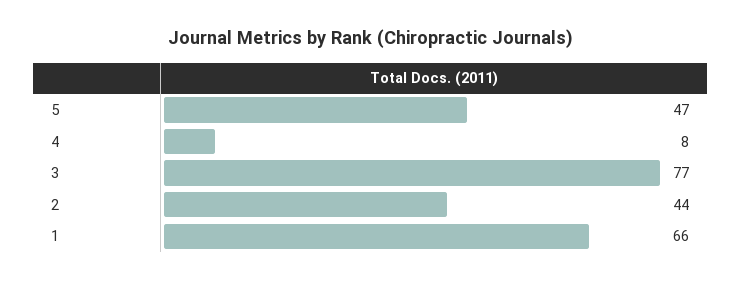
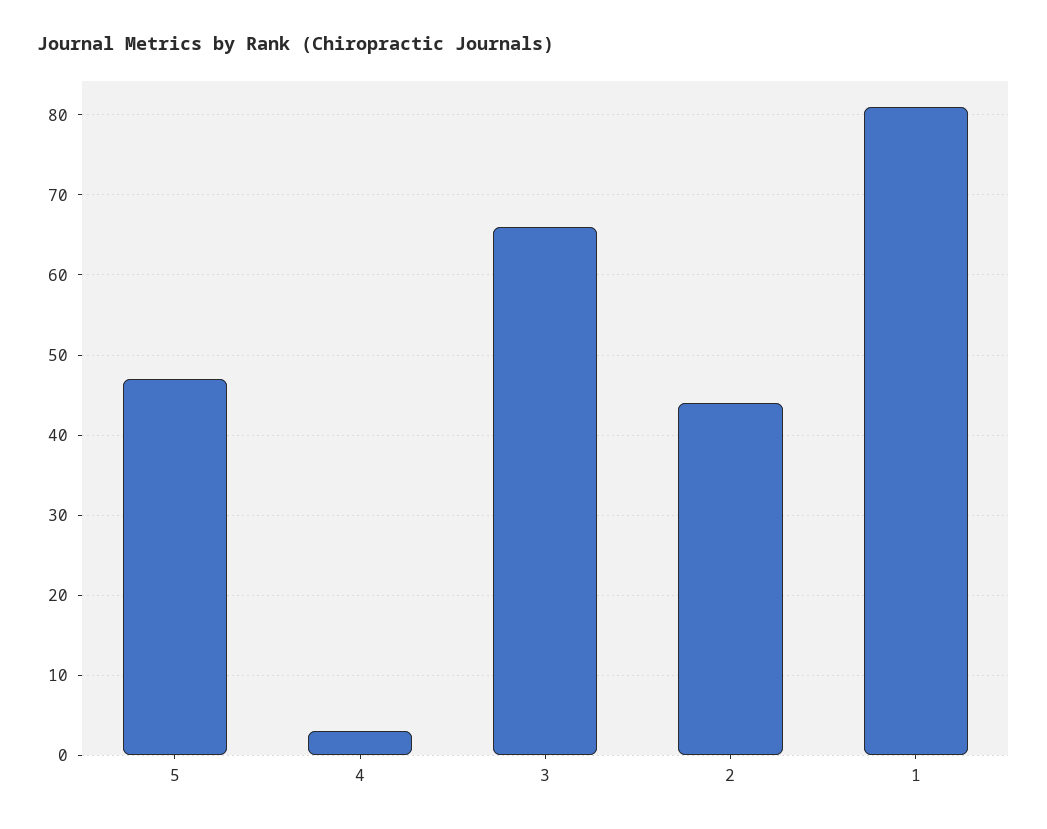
4: 8 -> 3
3: 77 -> 66
1: 66 -> 81

